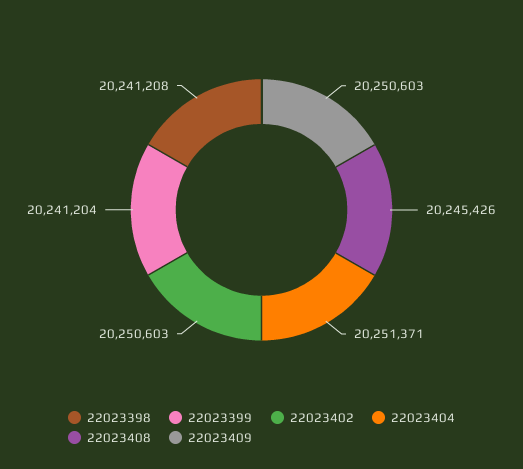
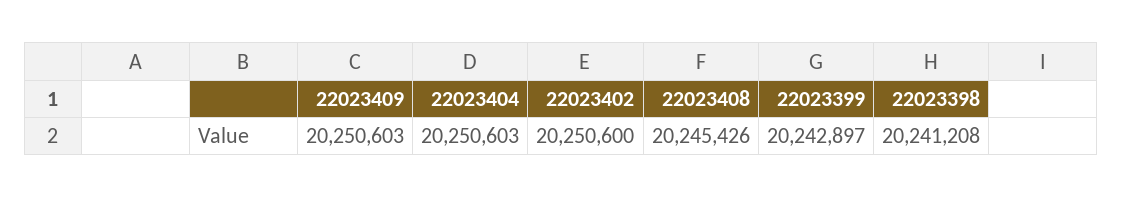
22023399: 20241204 -> 20242897
22023402: 20250603 -> 20250600
22023404: 20251371 -> 20250603

